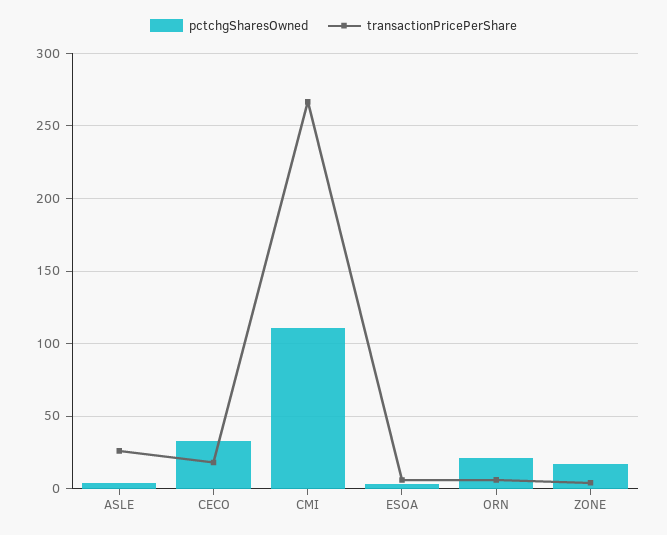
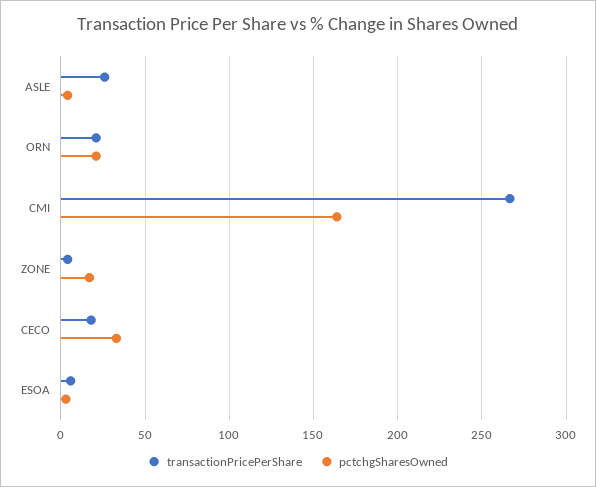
pctchgSharesOwned, CMI: 110 -> 165
transactionPricePerShare, ORN: 5 -> 20

